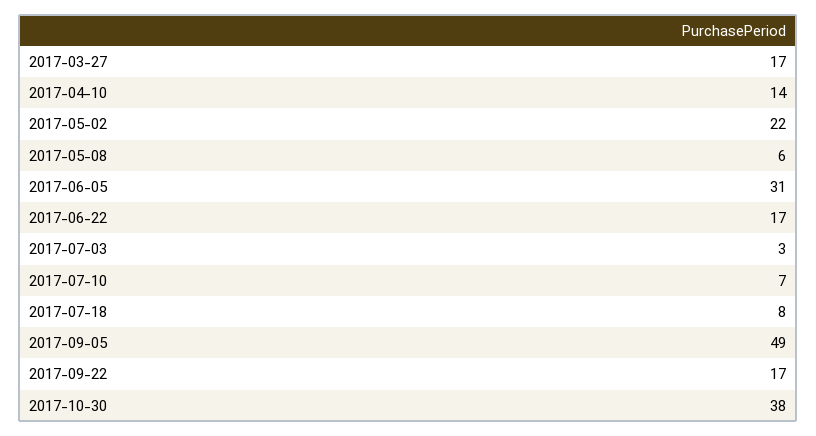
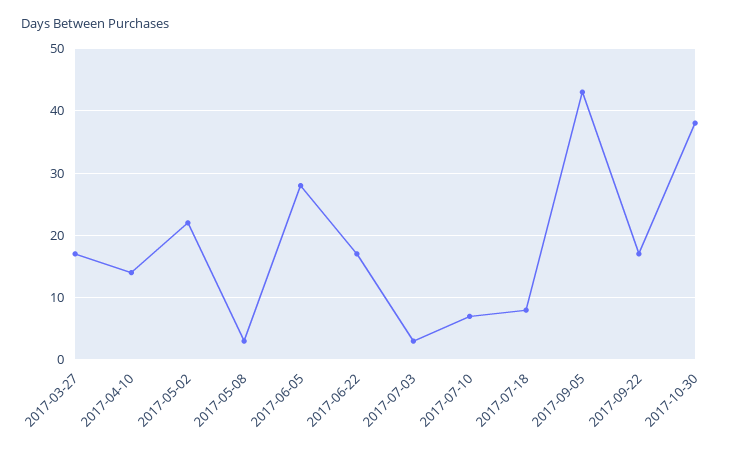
2017-05-08: 6 -> 3
2017-06-05: 31 -> 28
2017-09-05: 49 -> 43

